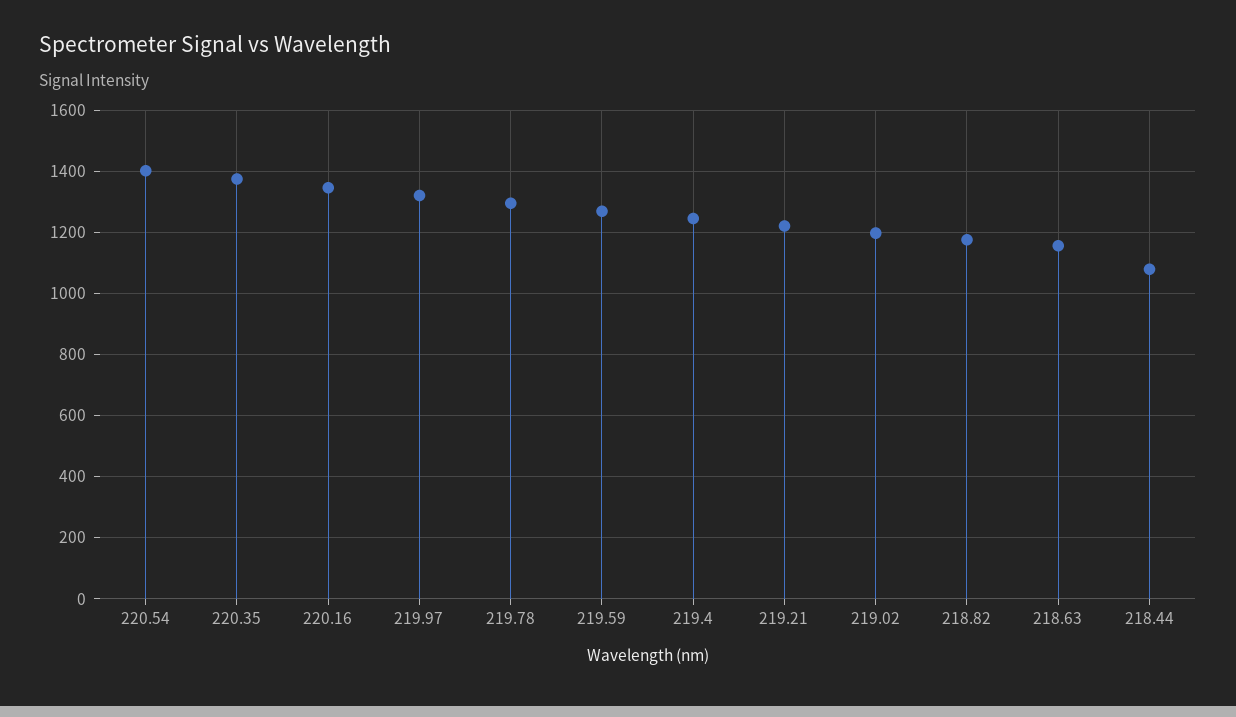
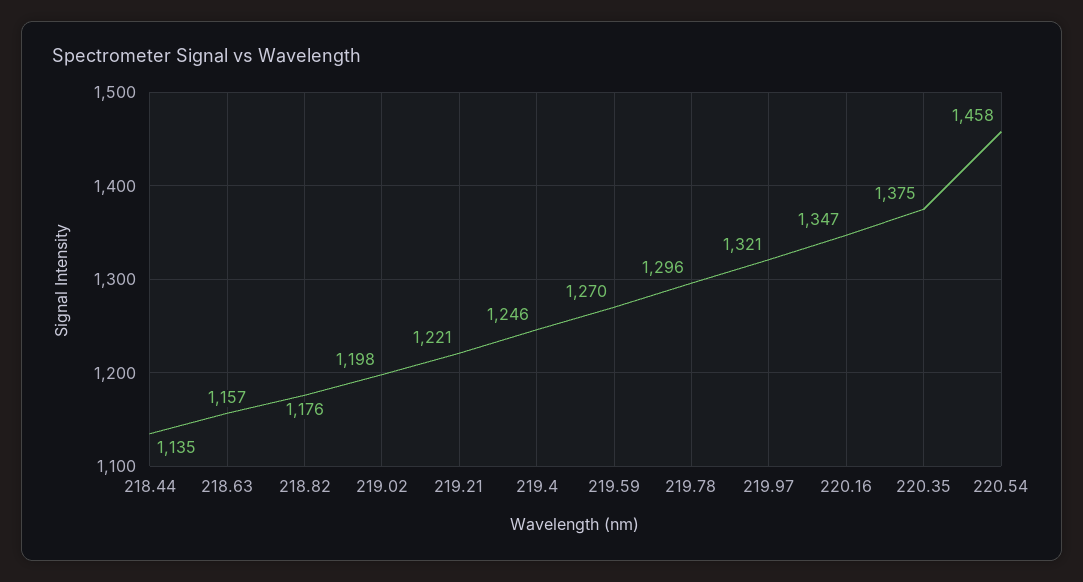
220.54: 1400 -> 1458
218.44: 1080 -> 1135

